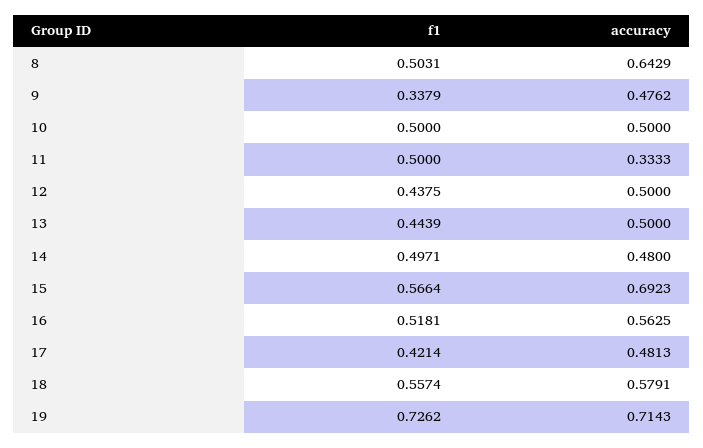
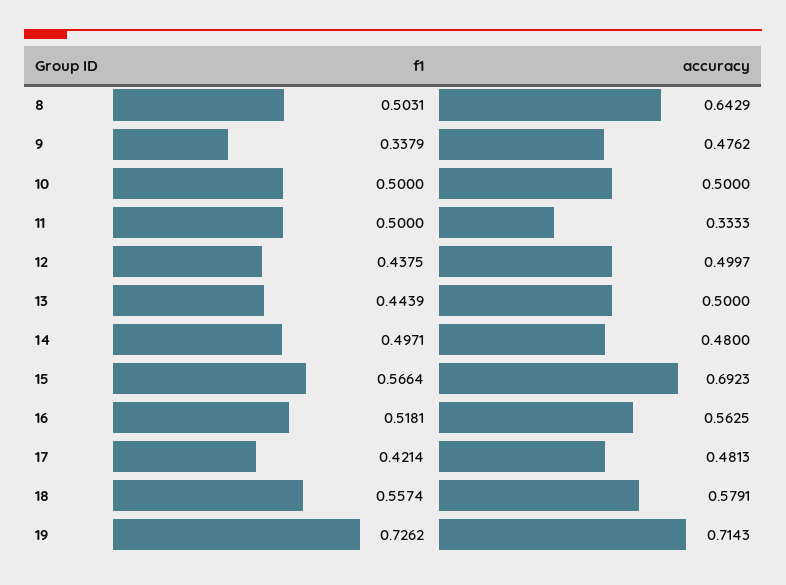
accuracy, 12: 0.5 -> 0.4997

